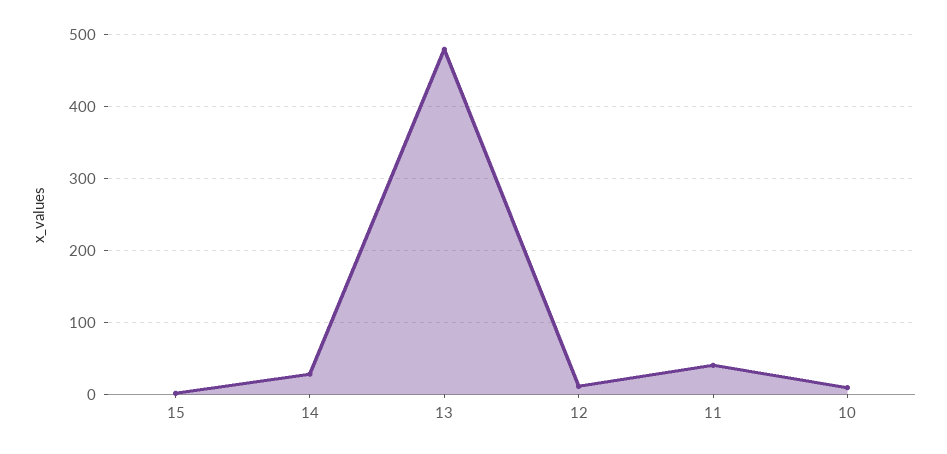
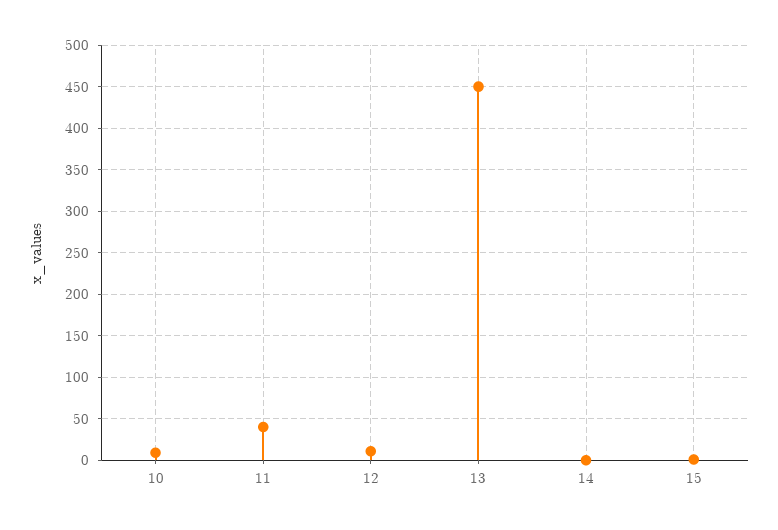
14: 30 -> 0
13: 480 -> 450

